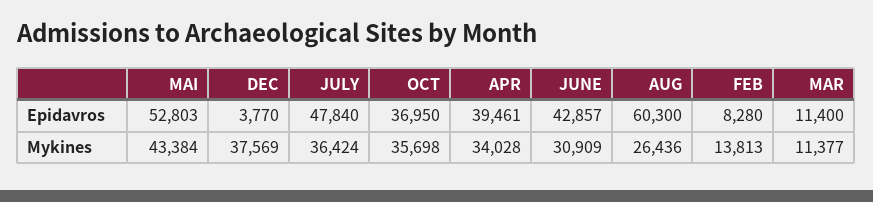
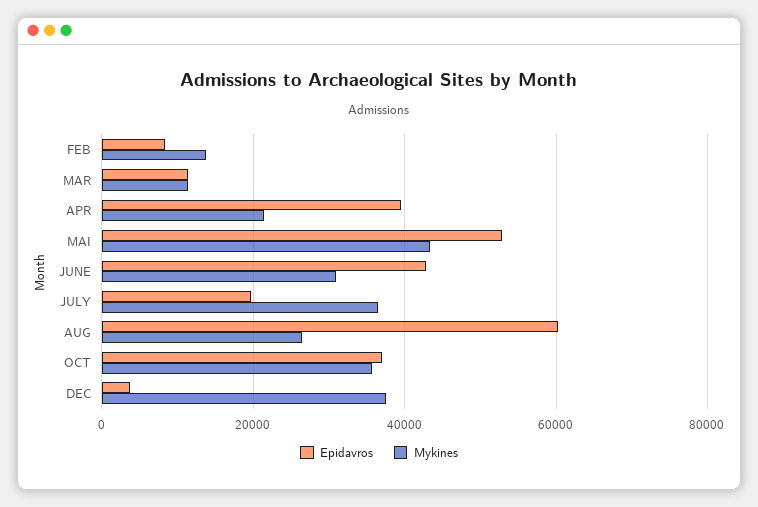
Epidavros, JULY: 47840 -> 20000
Mykines, APR: 34028 -> 22000

